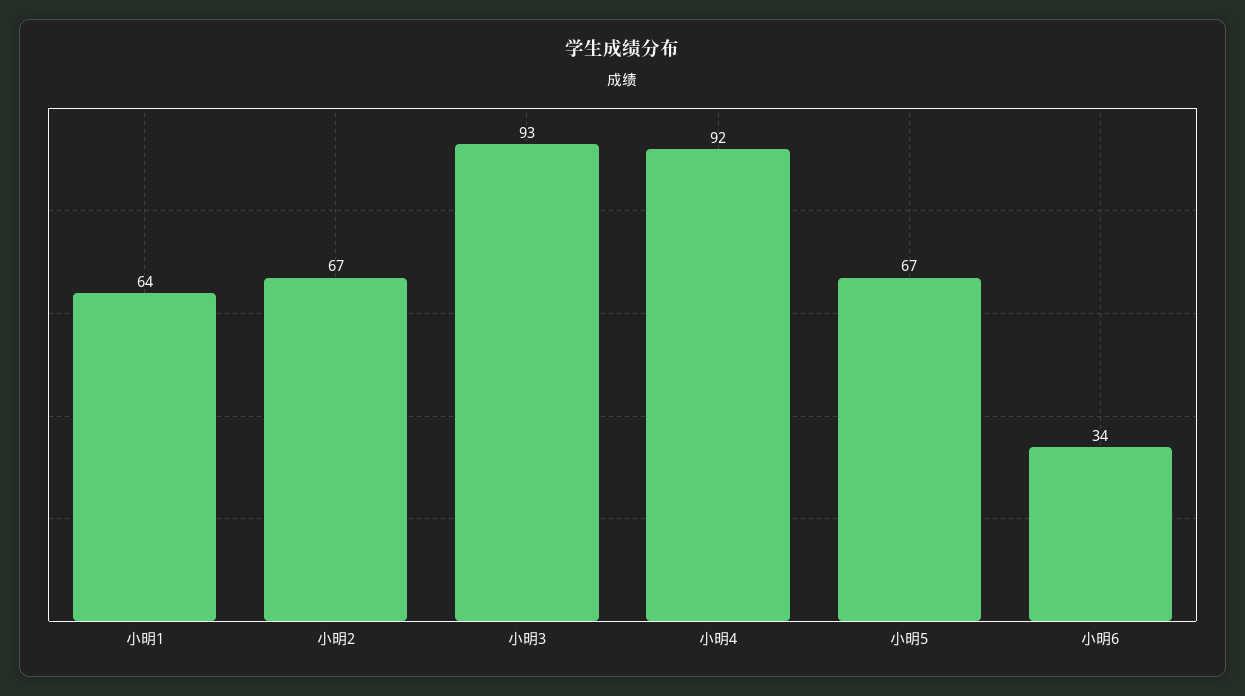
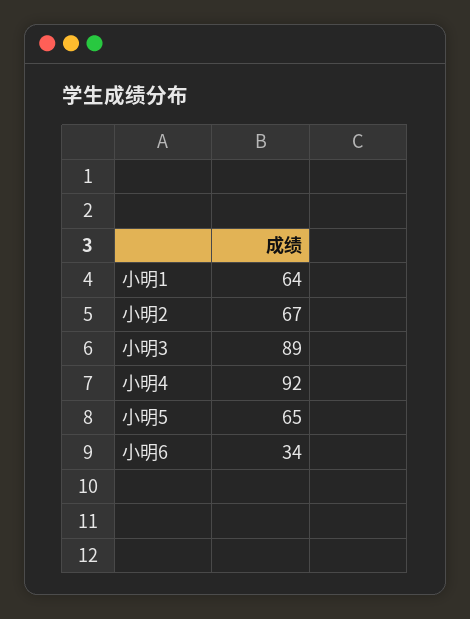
小明3: 93 -> 89
小明5: 67 -> 65

